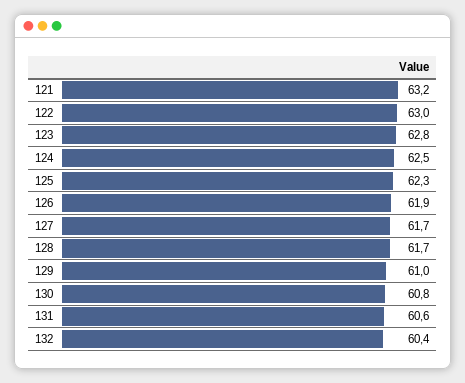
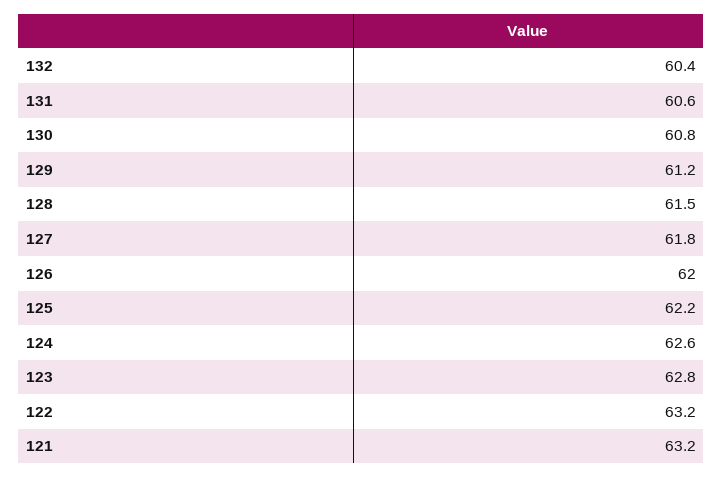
122: 63 -> 63.2
124: 62.5 -> 62.6
125: 62.3 -> 62.2
126: 61.9 -> 62
127: 61.7 -> 61.8
128: 61.7 -> 61.5
129: 61 -> 61.2

